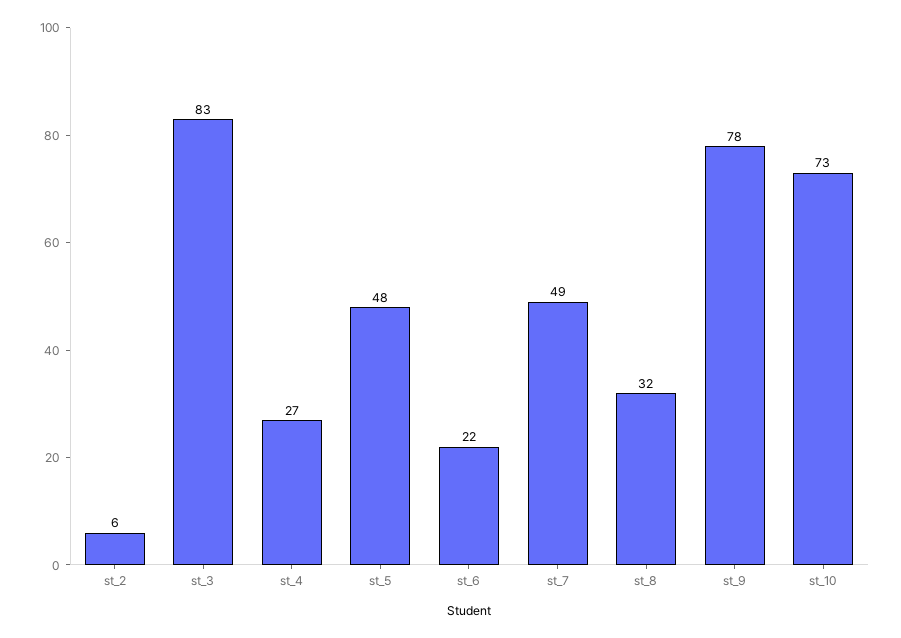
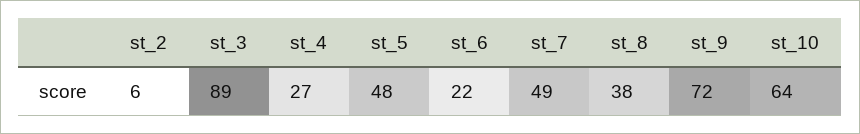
st_3: 83 -> 89
st_8: 32 -> 38
st_9: 78 -> 72
st_10: 73 -> 64

